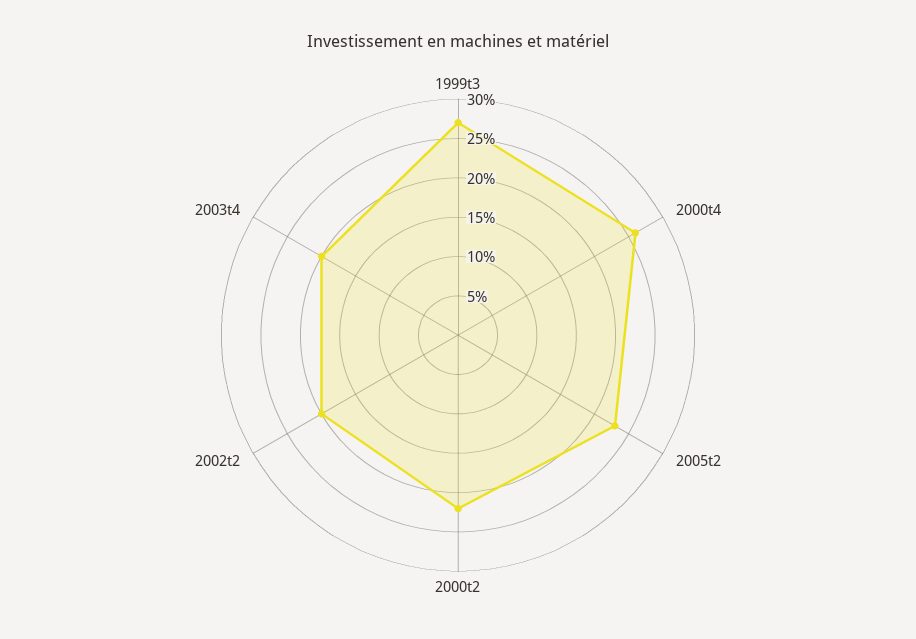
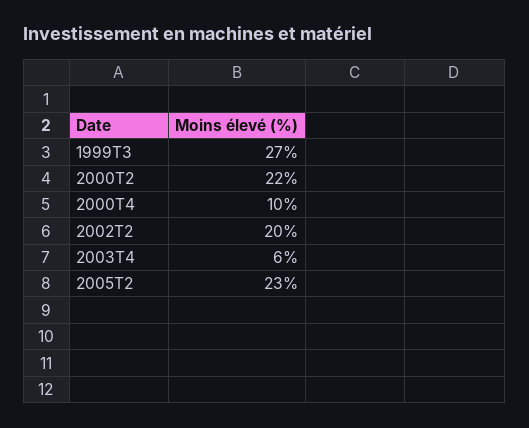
2000t4: 25 -> 10
2003t4: 20 -> 6

